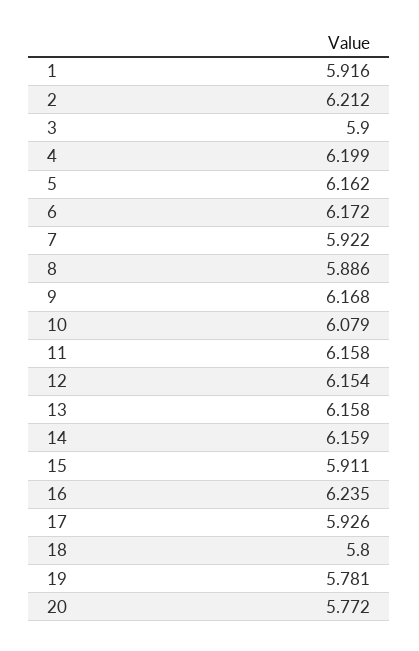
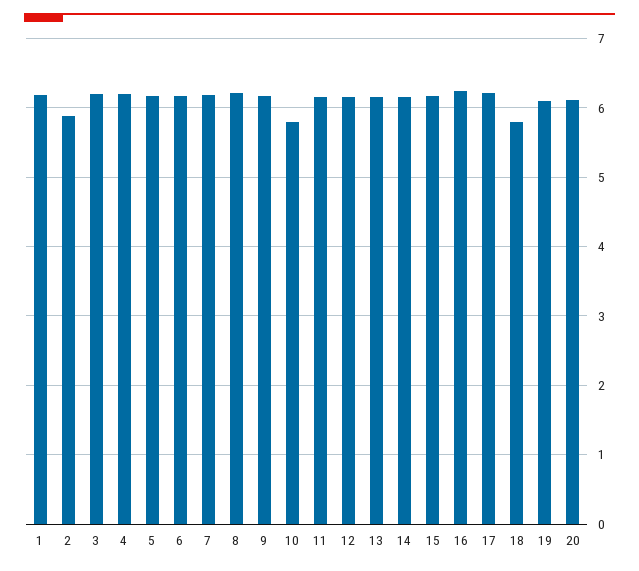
1: 5.916 -> 6.2
2: 6.212 -> 5.9
3: 5.9 -> 6.2
7: 5.922 -> 6.2
8: 5.886 -> 6.2
10: 6.079 -> 5.8
15: 5.911 -> 6.2
17: 5.926 -> 6.2
19: 5.781 -> 6.1
20: 5.772 -> 6.1

